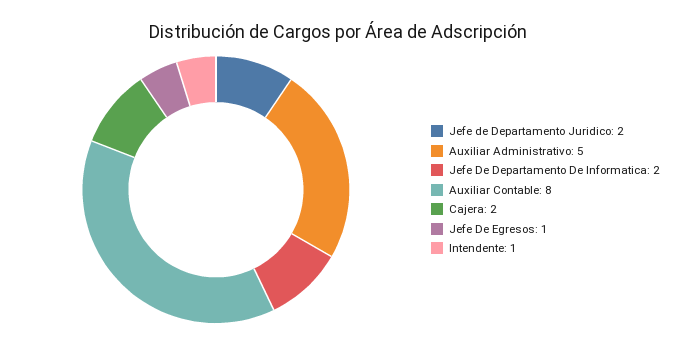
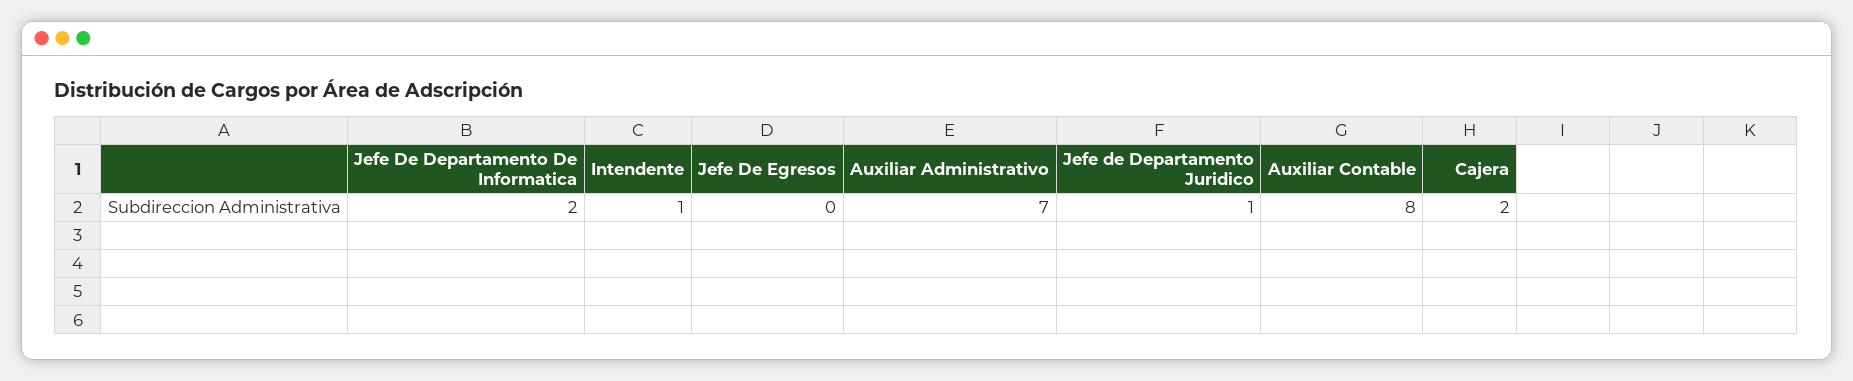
Jefe de Departamento Juridico: 2 -> 1
Auxiliar Administrativo: 5 -> 7
Jefe De Egresos: 1 -> 0

